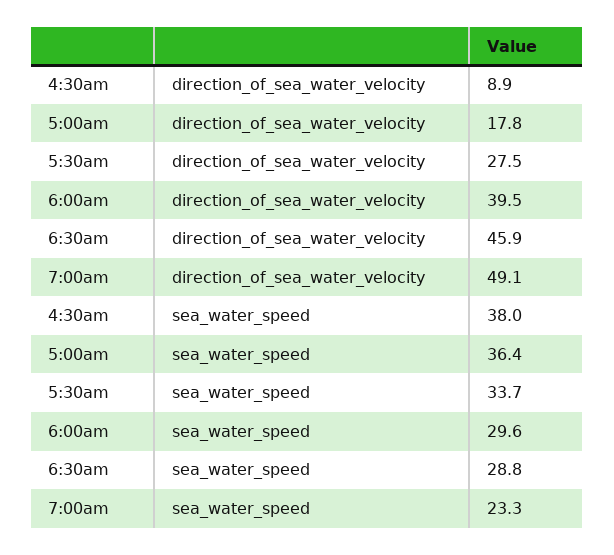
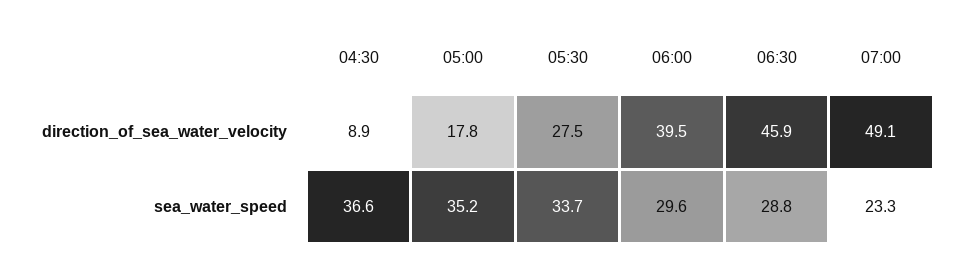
4:30am, sea_water_speed: 38 -> 36.6
5:00am, sea_water_speed: 36.4 -> 35.2

